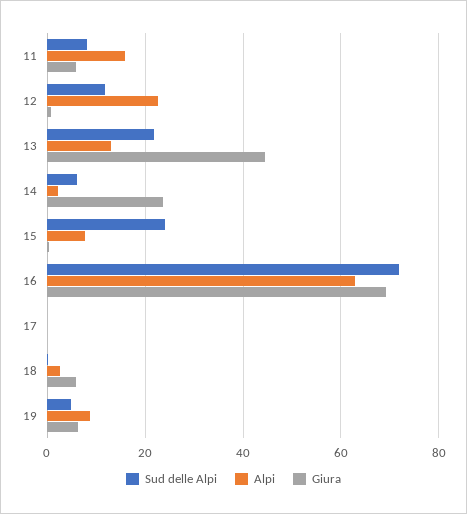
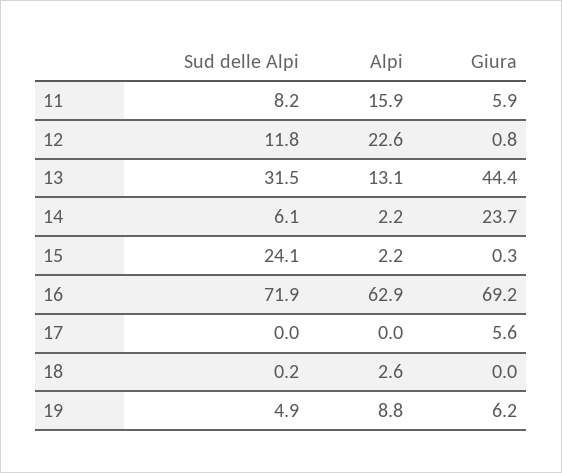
Sud delle Alpi, 13: 22 -> 31.5
Alpi, 15: 8 -> 2.2
Giura, 17: 0 -> 5.6
Giura, 18: 6 -> 0

